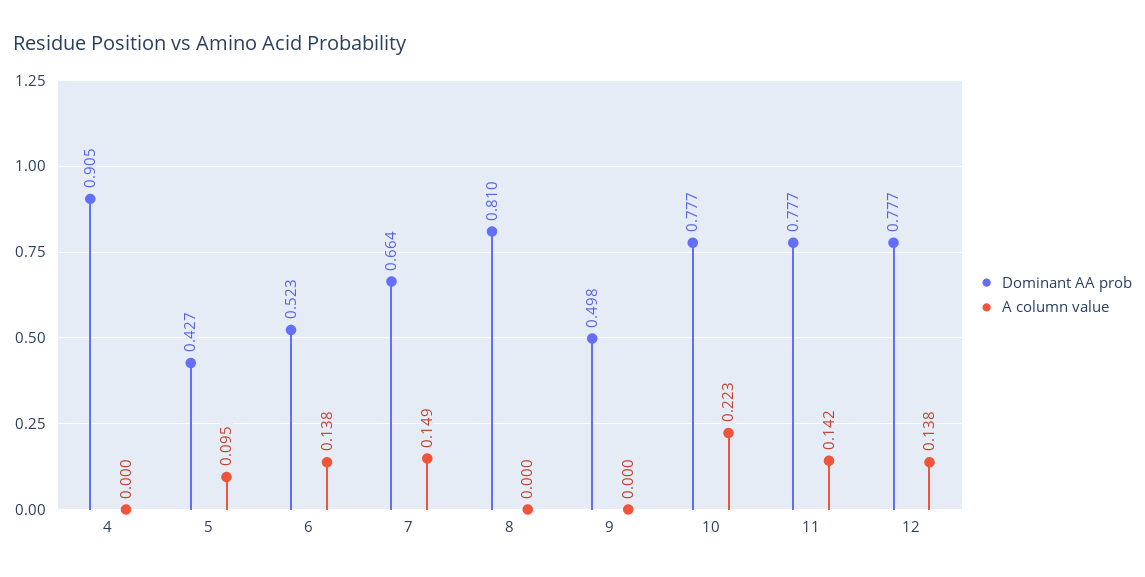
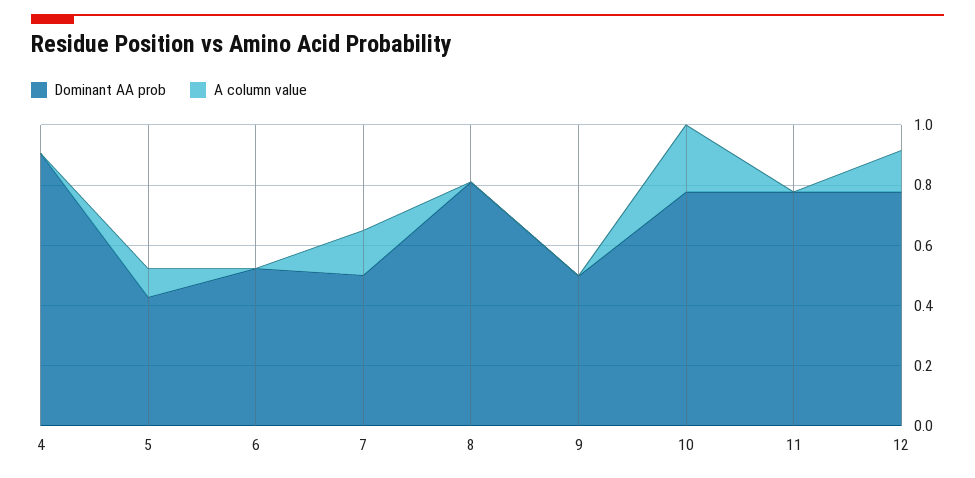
A column value, 6: 0.138 -> 0
Dominant AA prob, 7: 0.664 -> 0.5
A column value, 11: 0.142 -> 0

